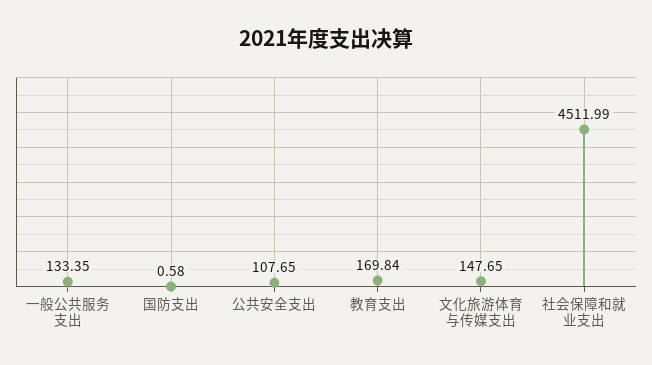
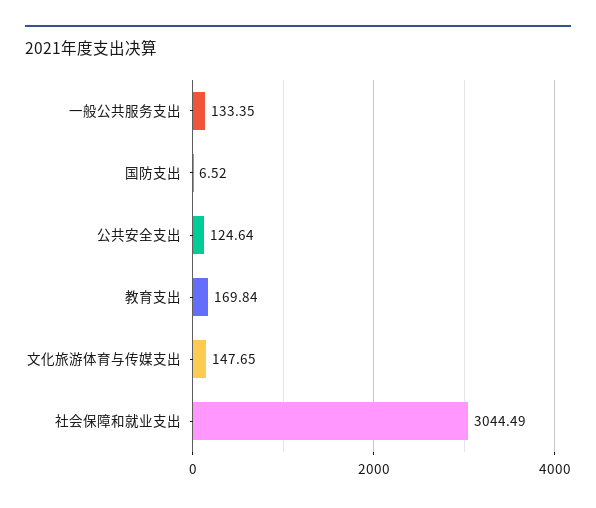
国防支出: 0.58 -> 6.52
公共安全支出: 107.65 -> 124.64
社会保障和就业支出: 4511.99 -> 3044.49

